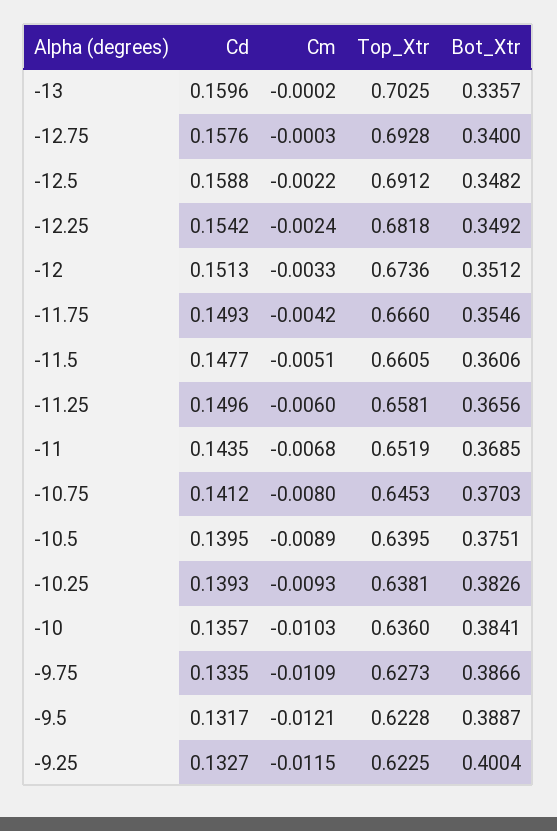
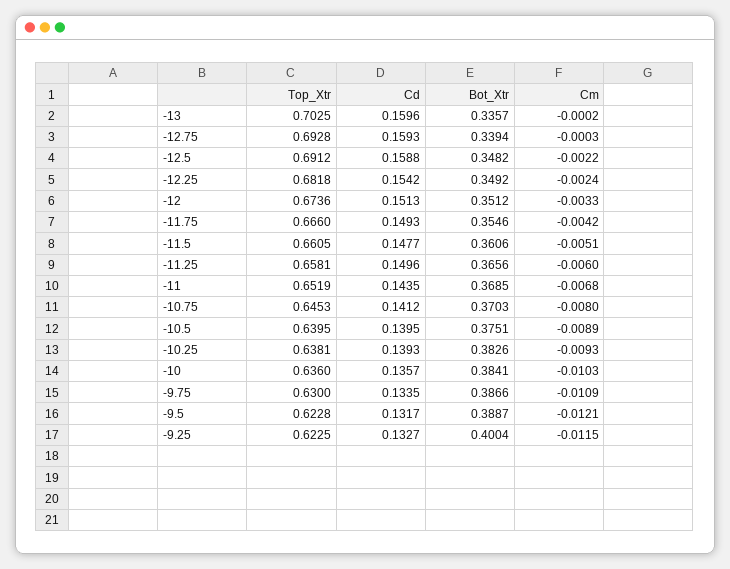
Cd, -12.75: 0.1576 -> 0.1593
Bot_Xtr, -12.75: 0.34 -> 0.3394
Top_Xtr, -9.75: 0.6273 -> 0.63

